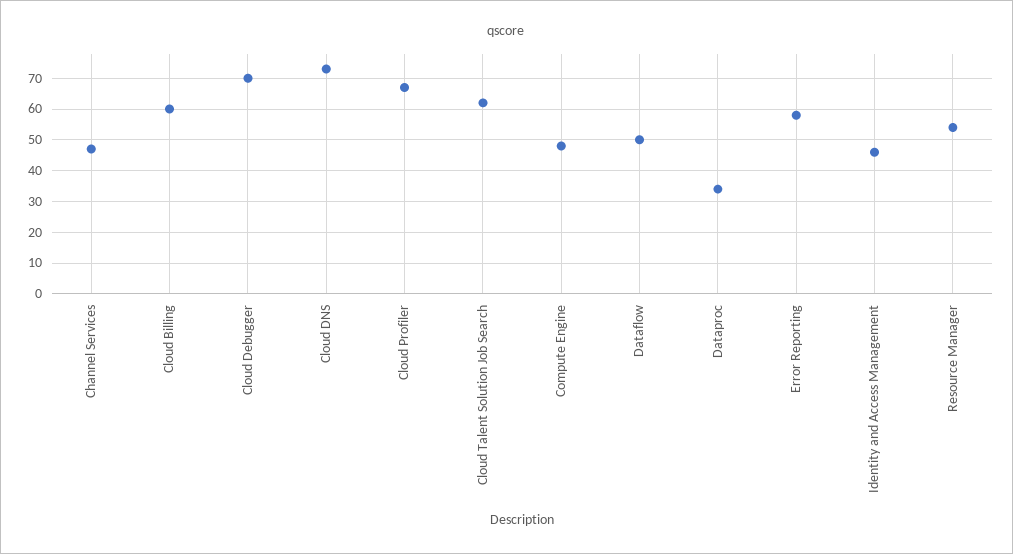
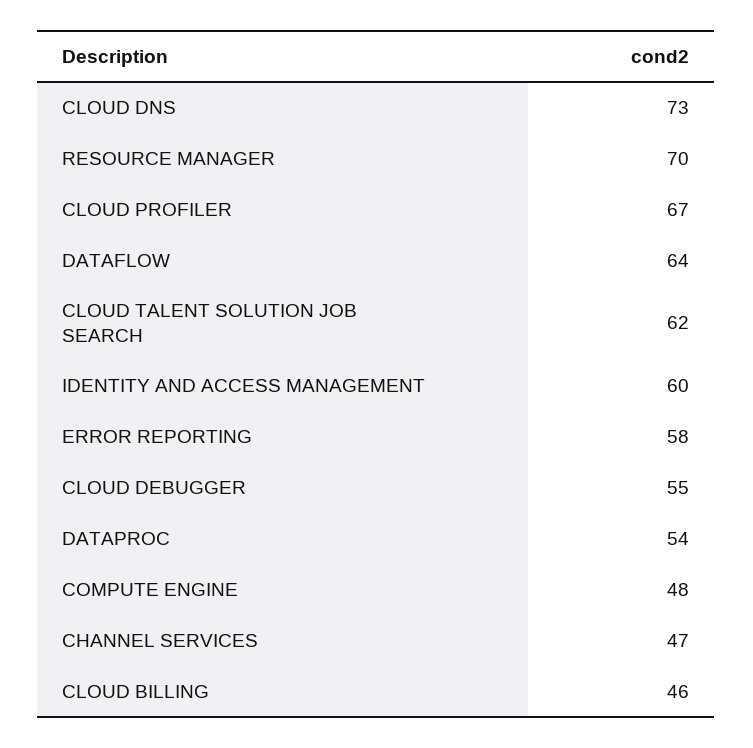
Cloud Billing: 60 -> 46
Cloud Debugger: 70 -> 55
Dataflow: 50 -> 64
Dataproc: 35 -> 54
Identity and Access Management: 45 -> 60
Resource Manager: 55 -> 70

